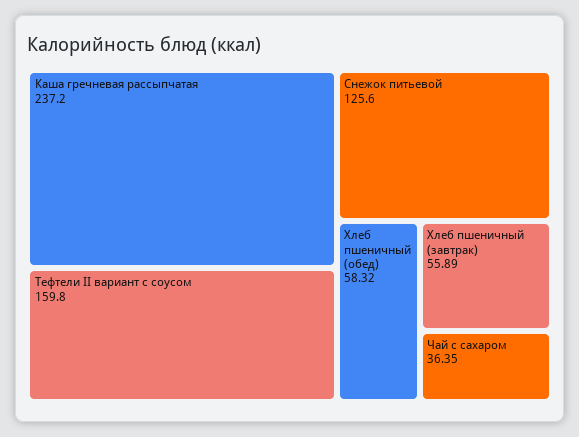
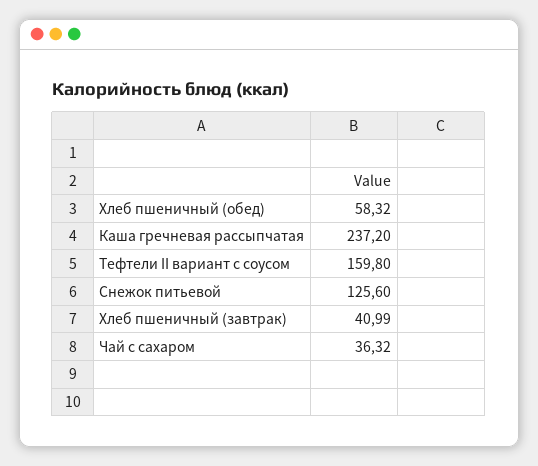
Хлеб пшеничный (завтрак): 55.89 -> 40.99
Чай с сахаром: 36.35 -> 36.32

